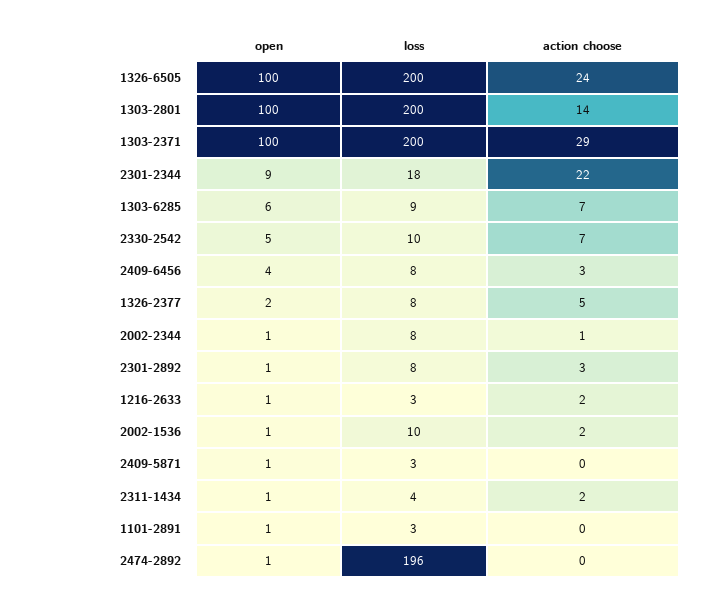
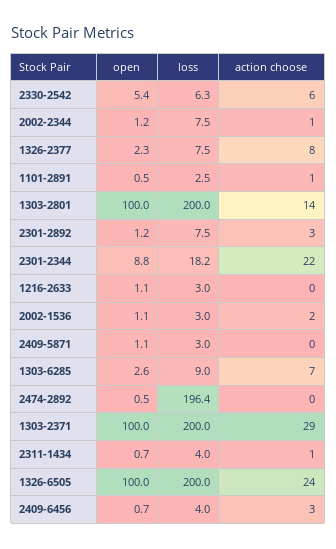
open, 1303-6285: 6 -> 2.6
loss, 2330-2542: 10 -> 6.3
action choose, 2330-2542: 7 -> 6
open, 2409-6456: 4 -> 0.7
loss, 2409-6456: 8 -> 4
action choose, 1326-2377: 5 -> 8
action choose, 1216-2633: 2 -> 0
loss, 2002-1536: 10 -> 3
action choose, 2311-1434: 2 -> 1
action choose, 1101-2891: 0 -> 1

